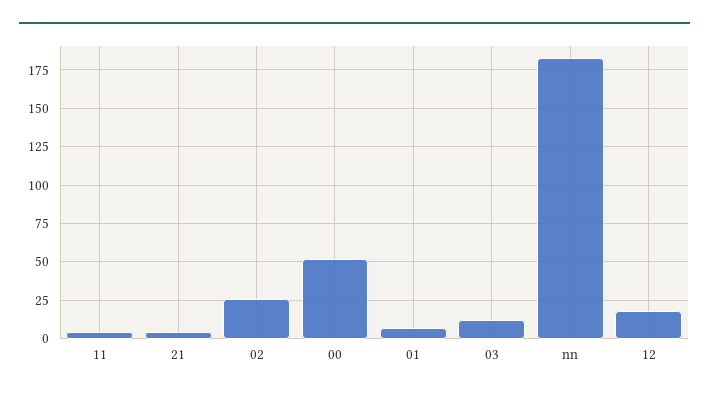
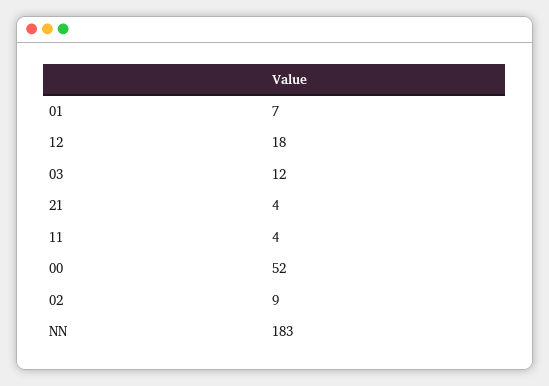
02: 25 -> 9

